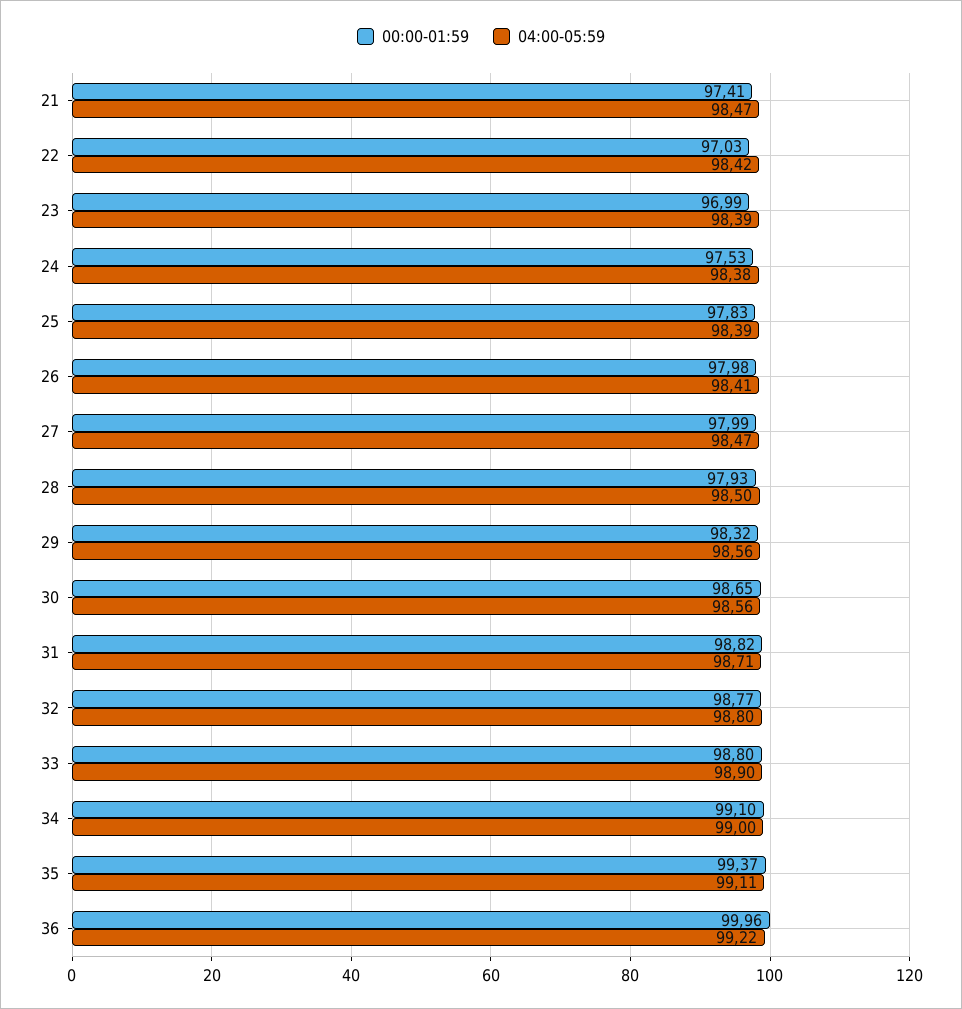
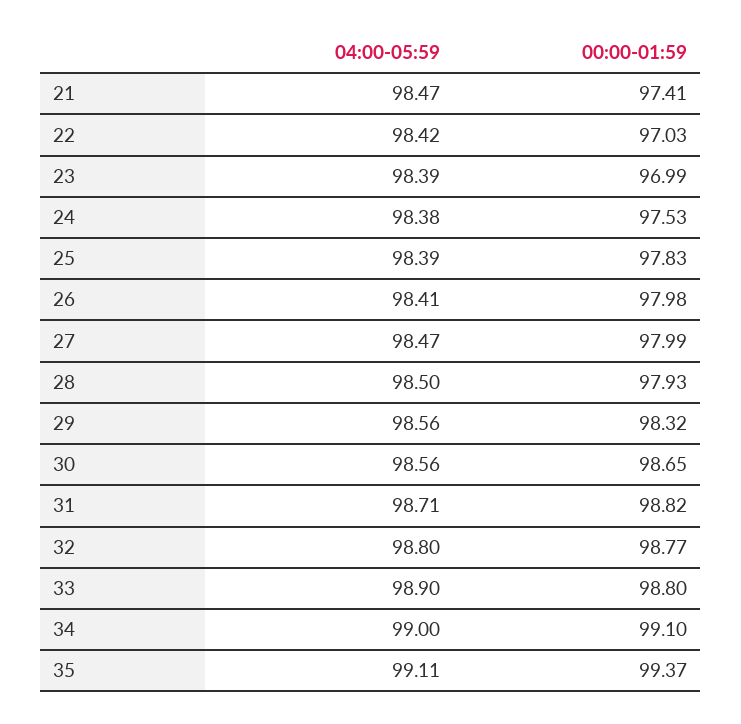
00:00-01:59, 36: 99.96 -> none
04:00-05:59, 36: 99.22 -> none

